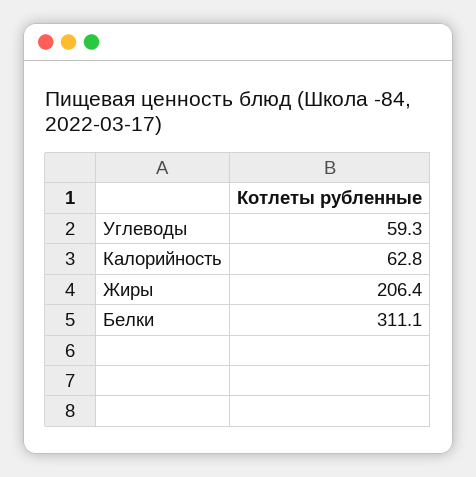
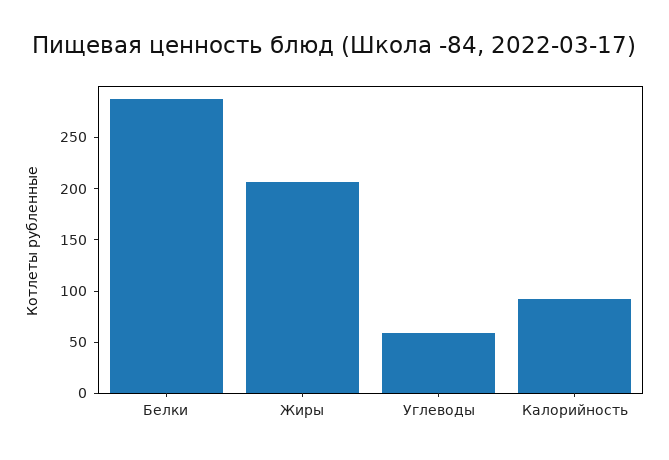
Калорийность: 62.8 -> 90
Белки: 311.1 -> 290

